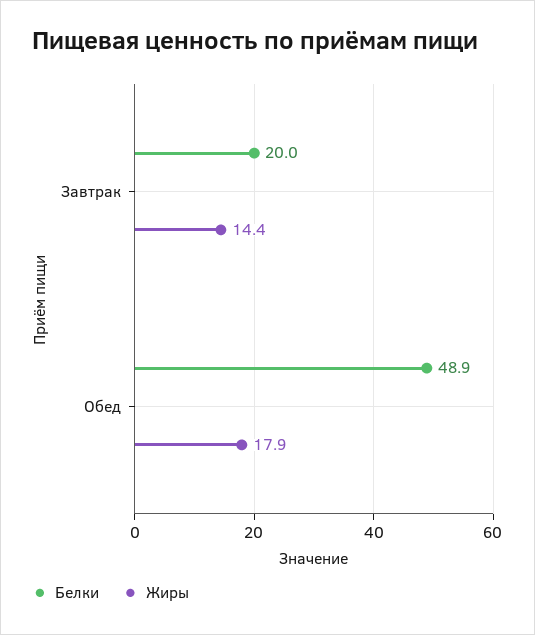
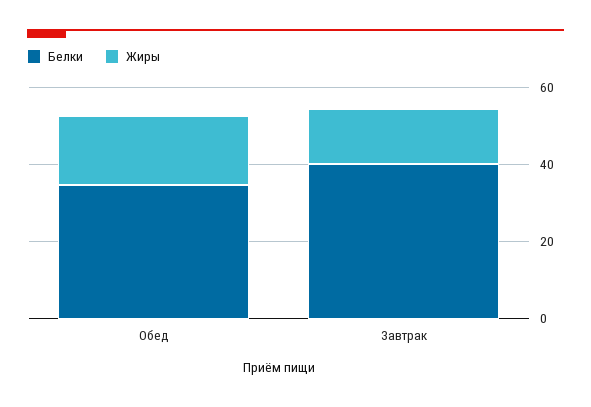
Белки, Завтрак: 20 -> 40
Белки, Обед: 48.9 -> 35

